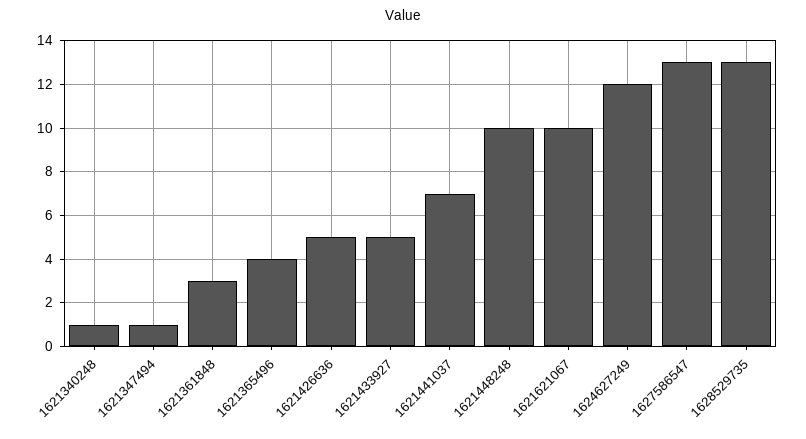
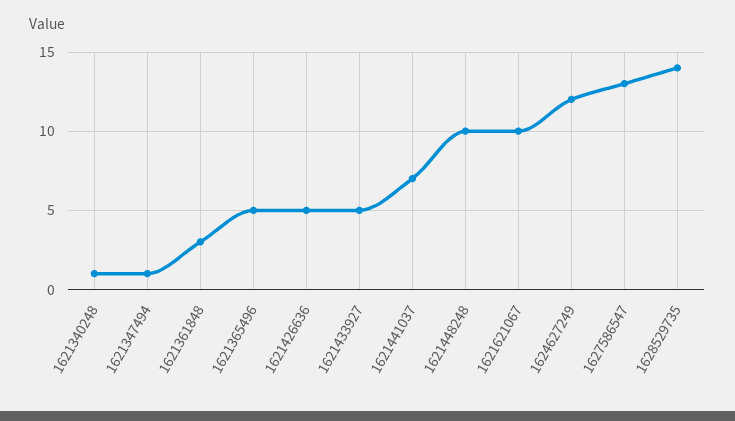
1621365496: 4 -> 5
1628529735: 13 -> 14

